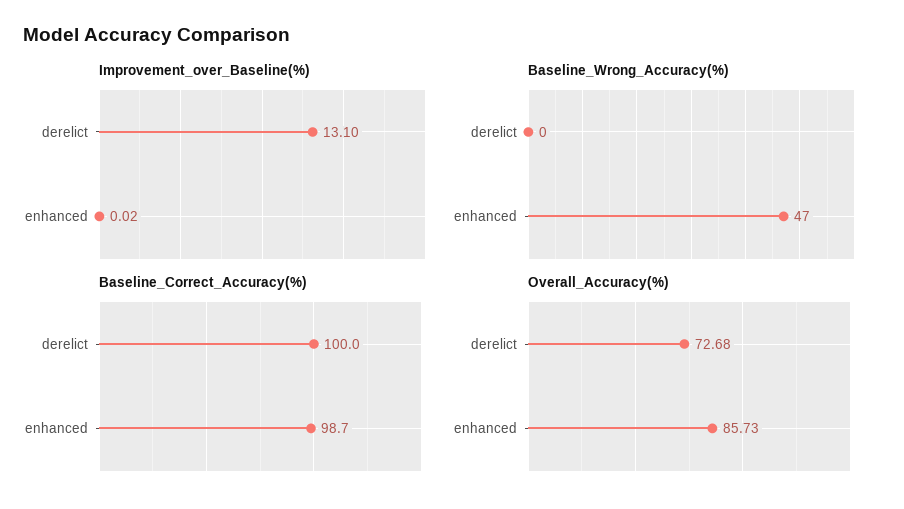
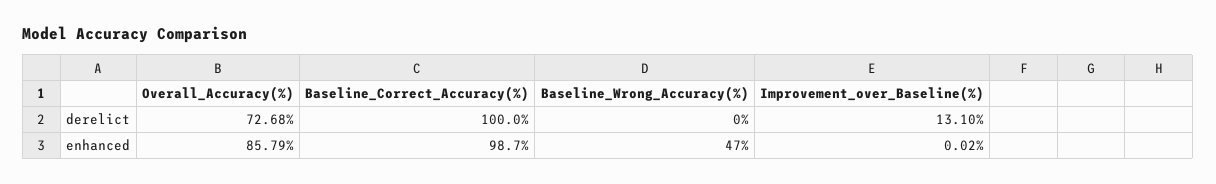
Overall_Accuracy(%), enhanced: 85.73 -> 85.79

